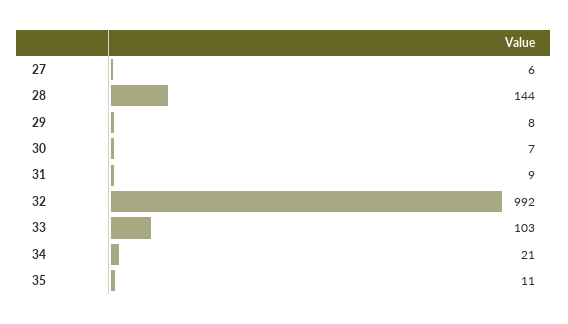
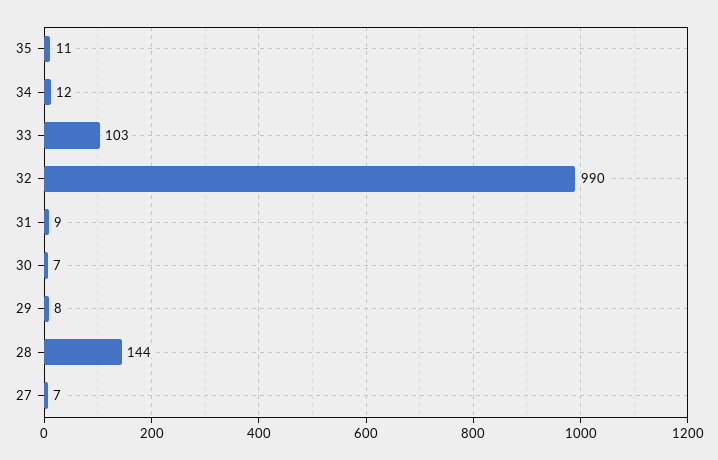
27: 6 -> 7
32: 992 -> 990
34: 21 -> 12

